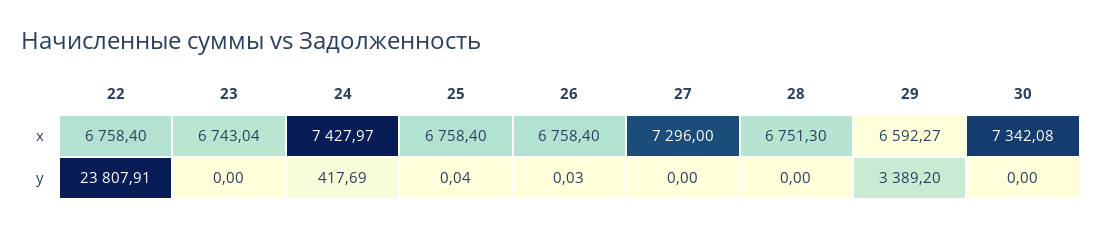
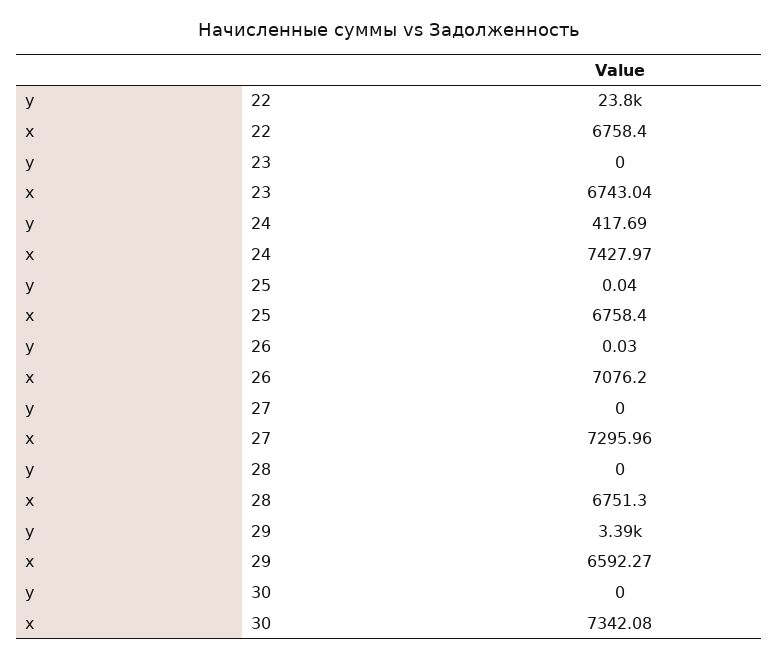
26, x: 6758.4 -> 7076.2
27, x: 7296 -> 7295.96

